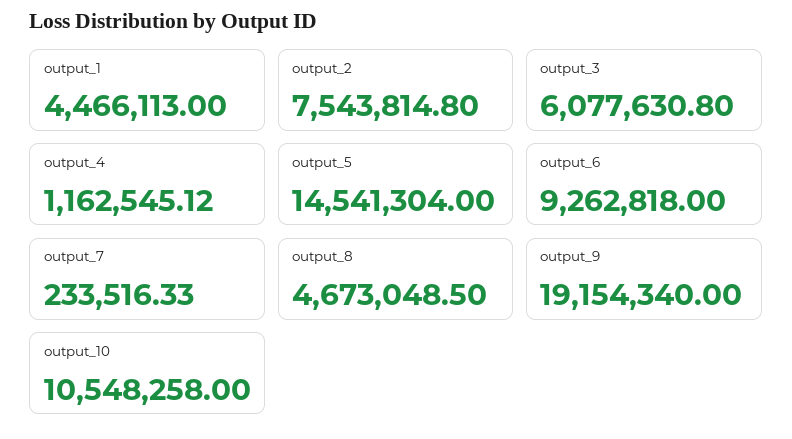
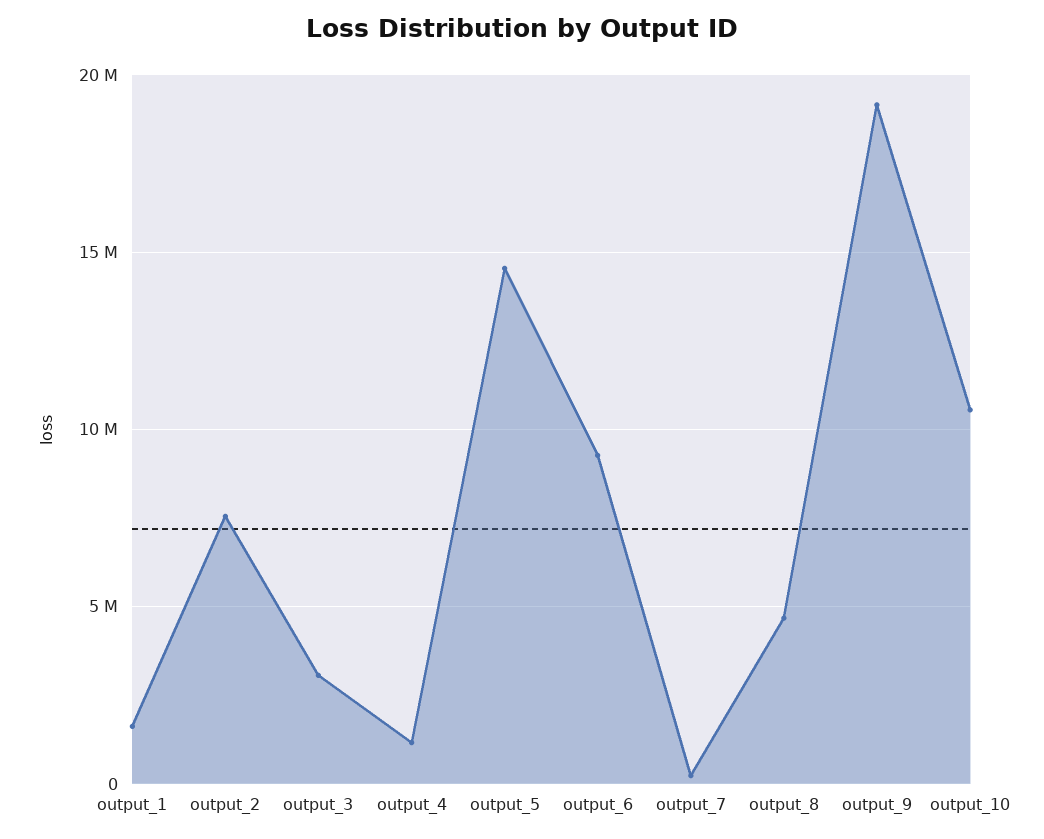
output_1: 4466113 -> 1500000
output_3: 6077630.8 -> 3000000

